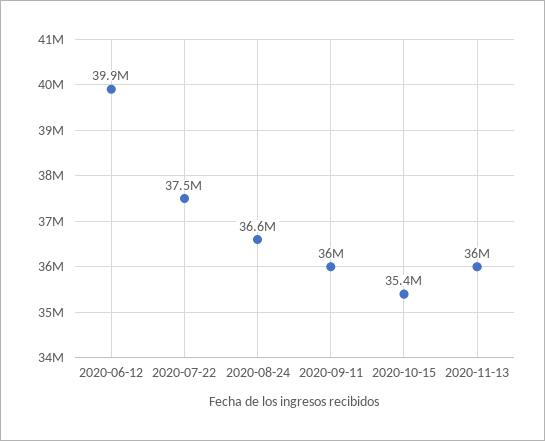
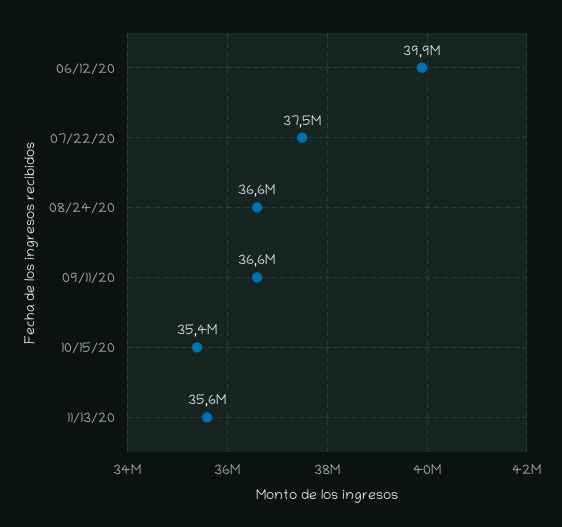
2020-09-11: 36000000 -> 36600000
2020-11-13: 36000000 -> 35600000

